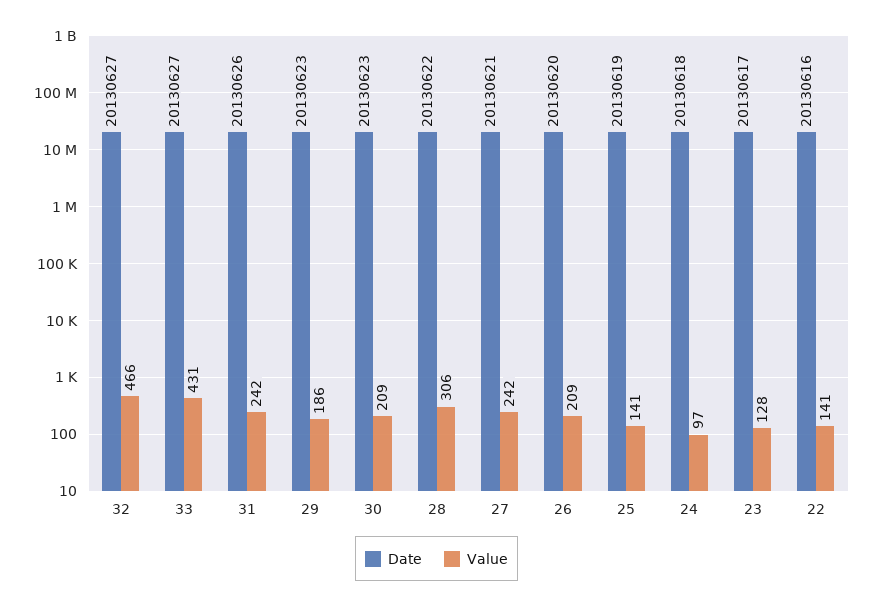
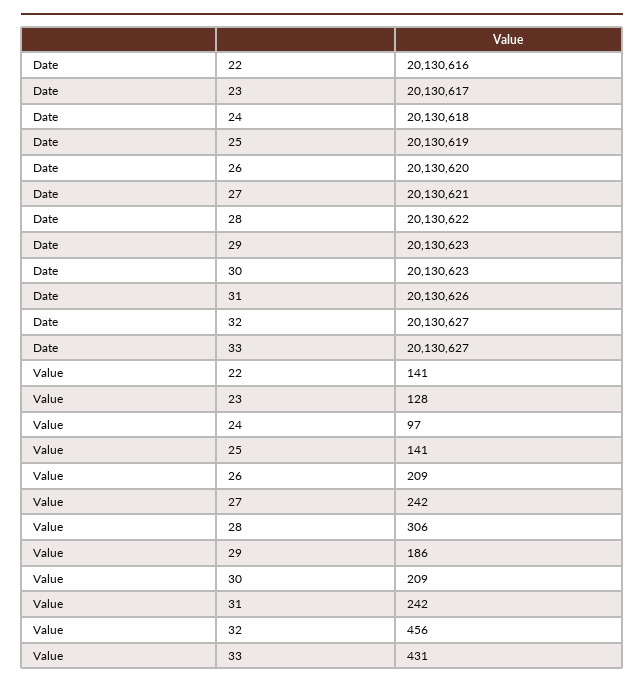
Value, 32: 466 -> 456

